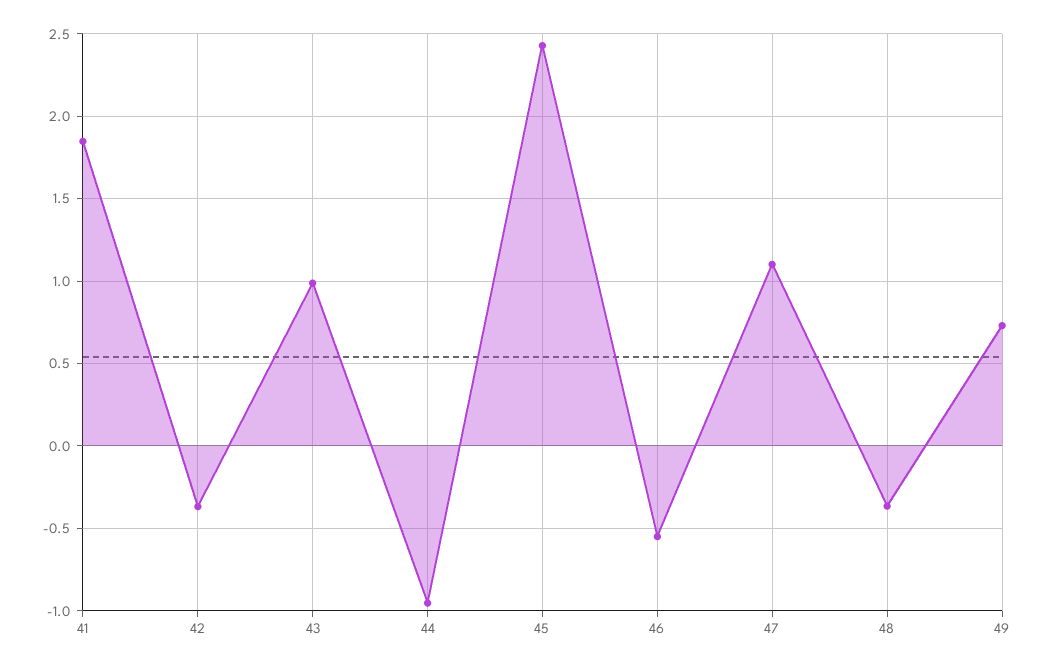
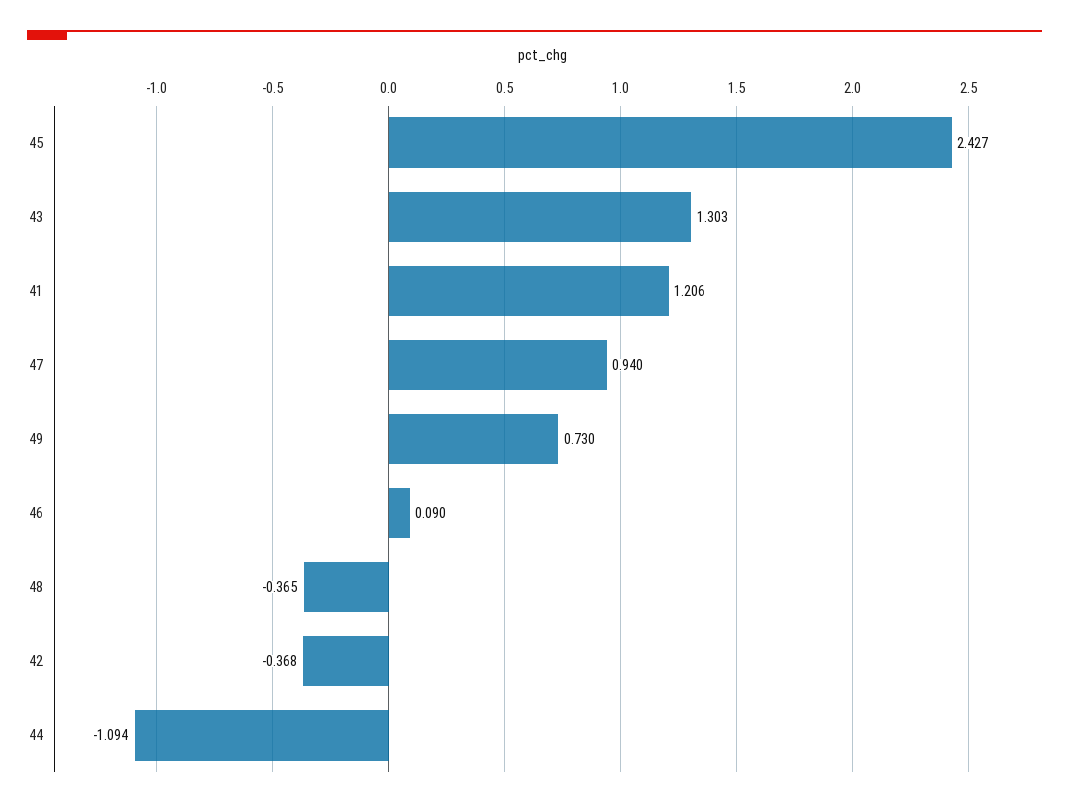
41: 1.85 -> 1.206
43: 1 -> 1.303
44: -0.95 -> -1.094
46: -0.55 -> 0.09
47: 1.1 -> 0.94

